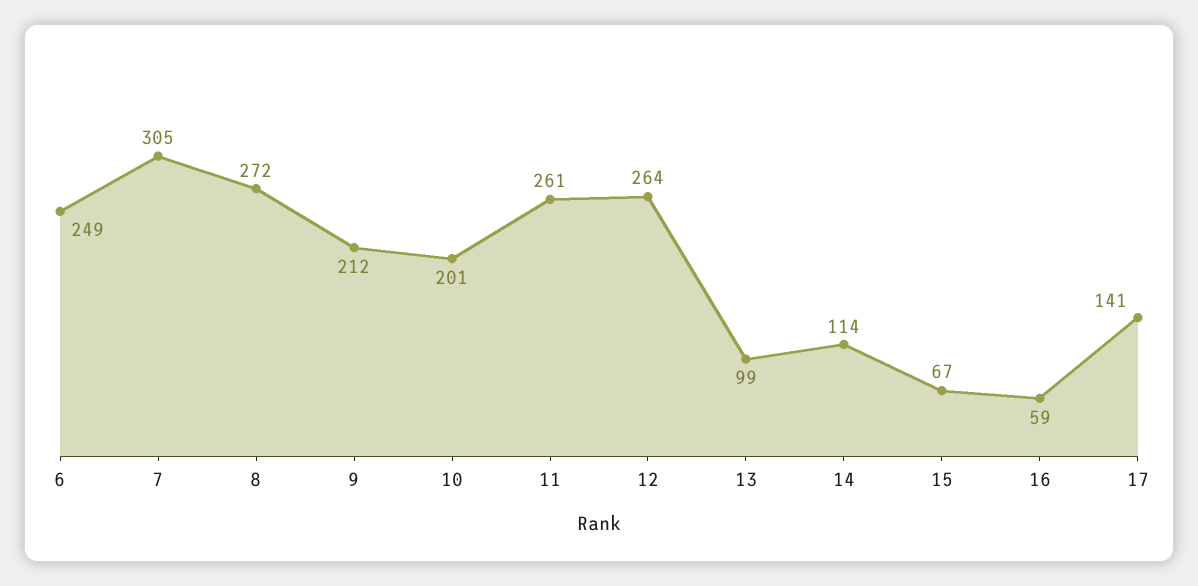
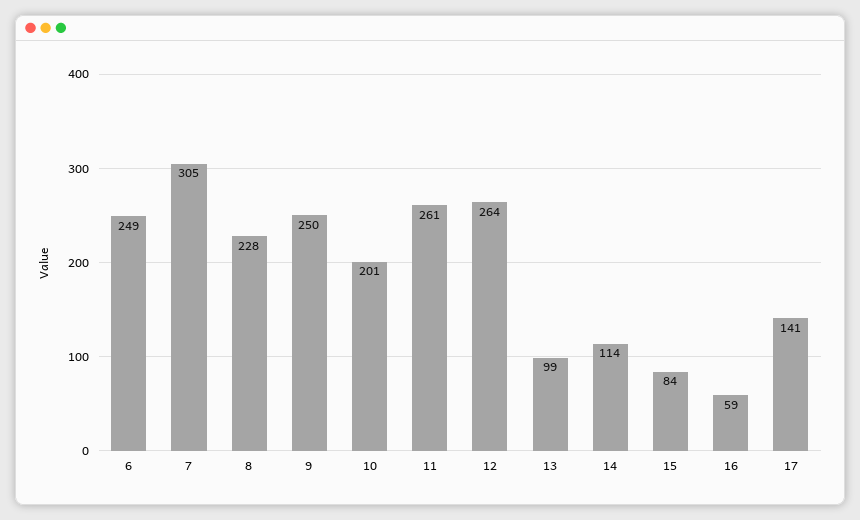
8: 272 -> 228
9: 212 -> 250
15: 67 -> 84

